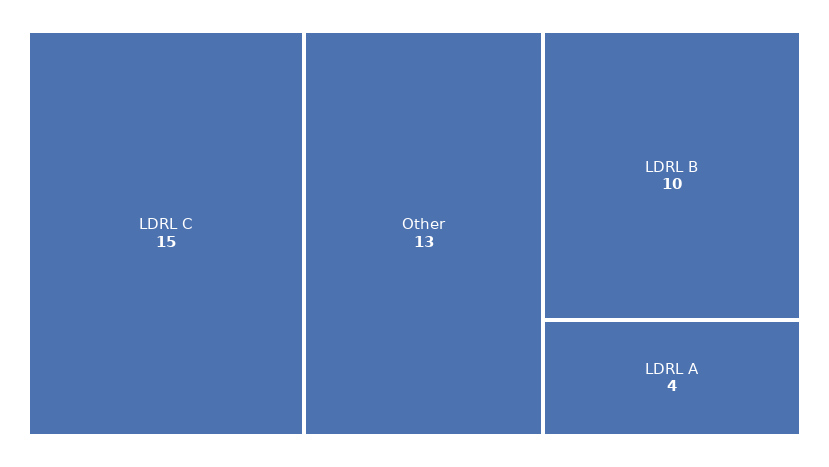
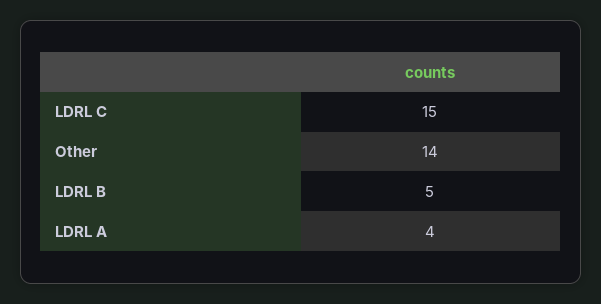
Other: 13 -> 14
LDRL B: 10 -> 5

